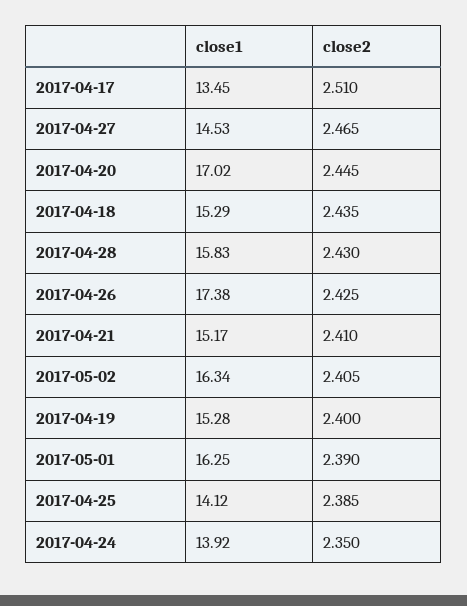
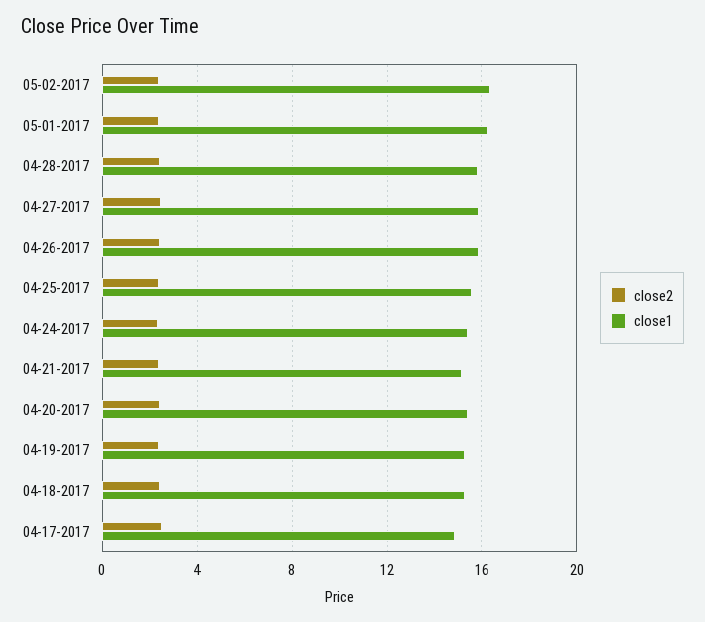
close1, 2017-04-17: 13.45 -> 15
close1, 2017-04-27: 14.53 -> 16
close1, 2017-04-20: 17.02 -> 15.5
close1, 2017-04-26: 17.38 -> 16
close1, 2017-04-25: 14.12 -> 15.5
close1, 2017-04-24: 13.92 -> 15.5

